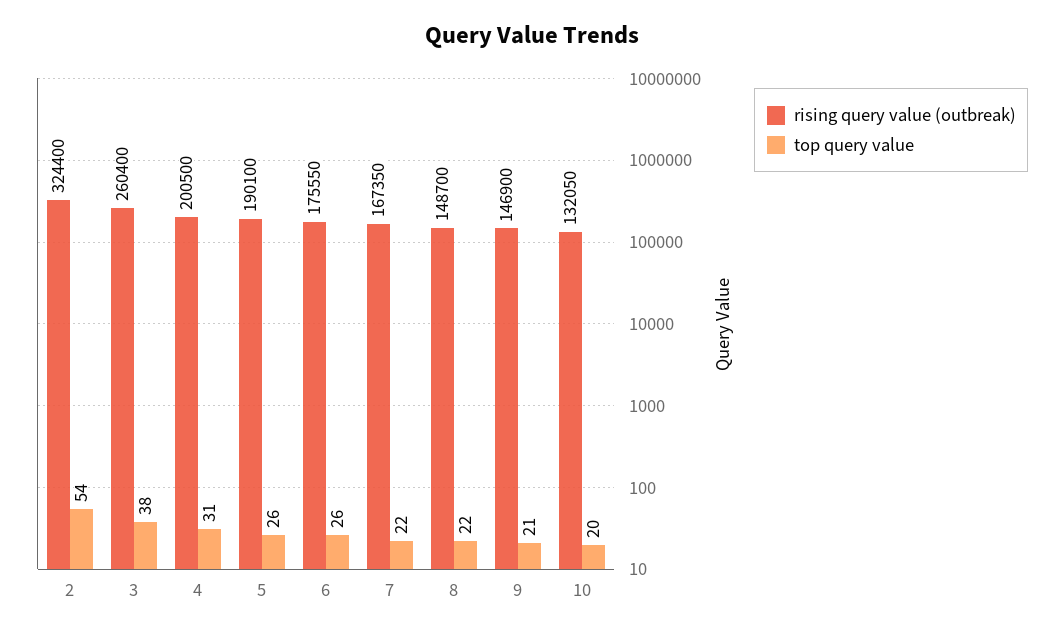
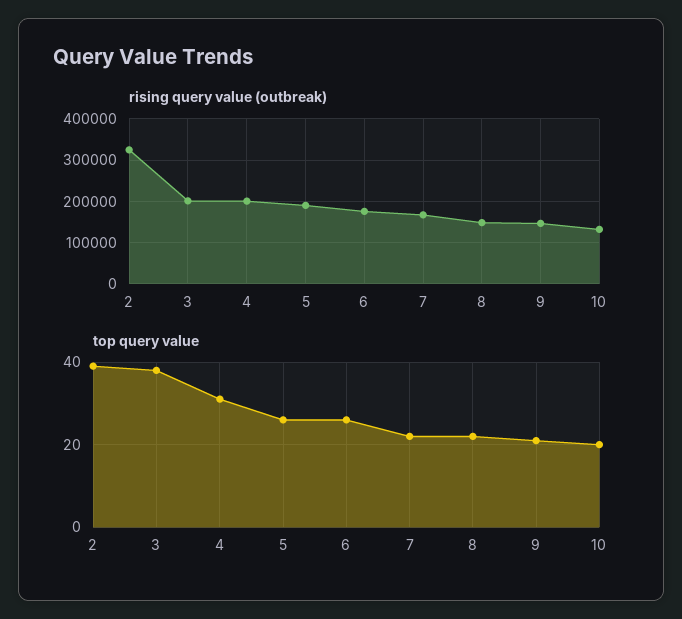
top query value, 2: 54 -> 40
rising query value (outbreak), 3: 260400 -> 200000

